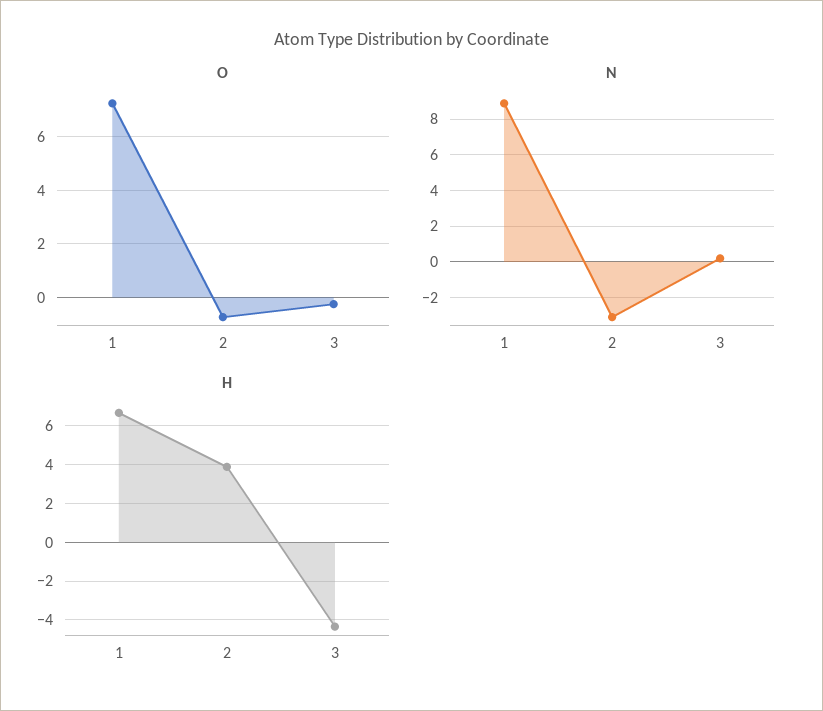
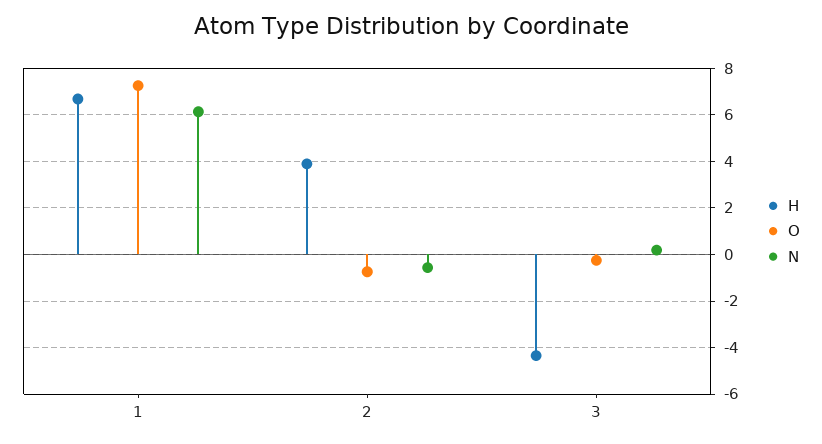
N, 1: 9 -> 6
N, 2: -3 -> -0.5

